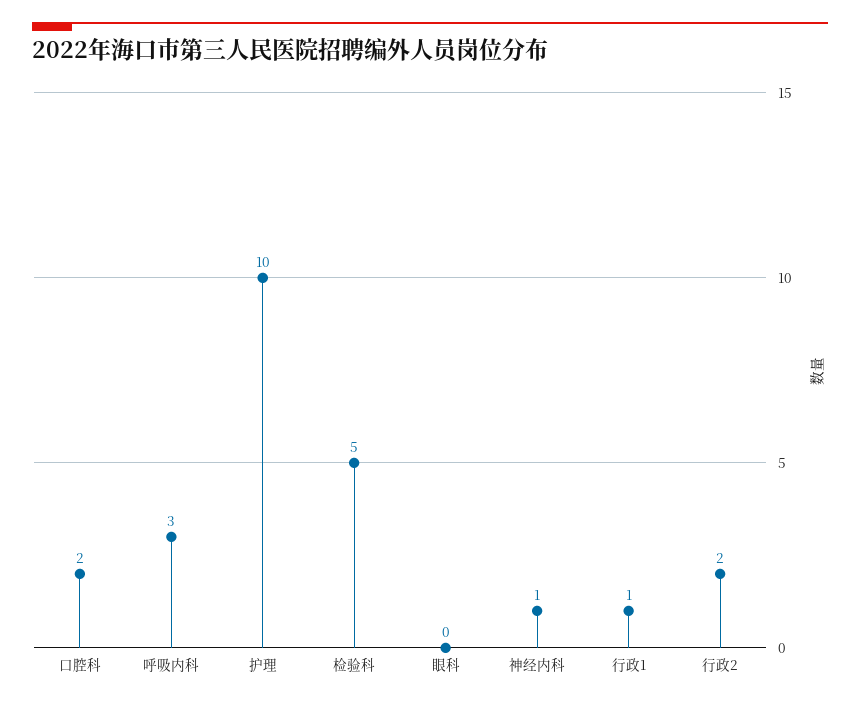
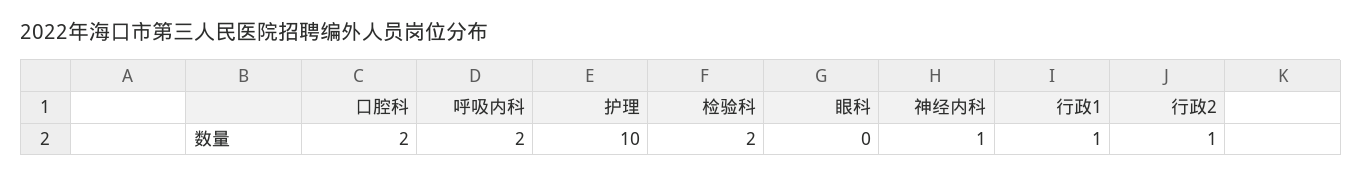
呼吸内科: 3 -> 2
检验科: 5 -> 2
行政2: 2 -> 1

